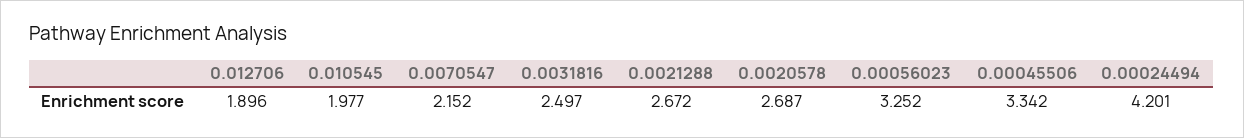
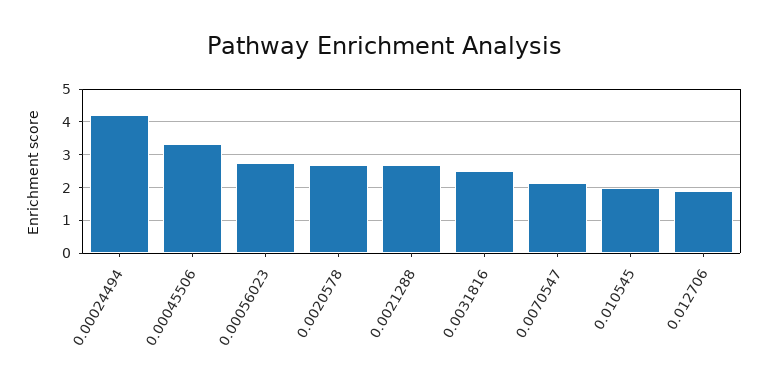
0.00056023: 3.252 -> 2.8

